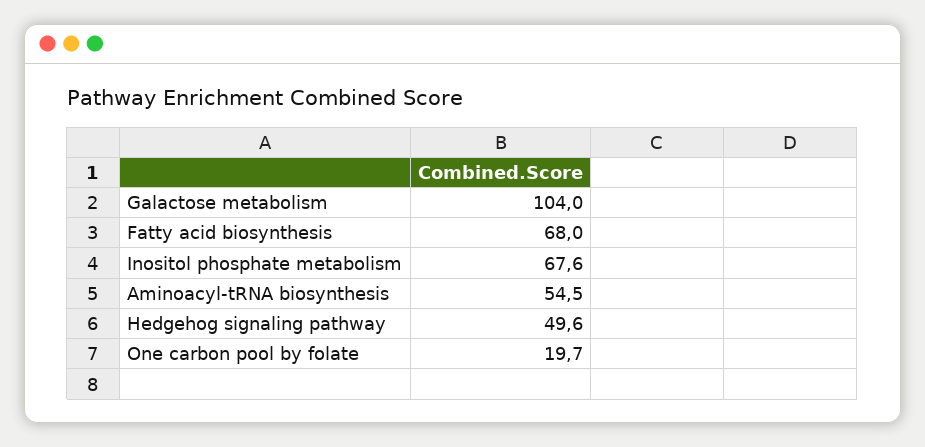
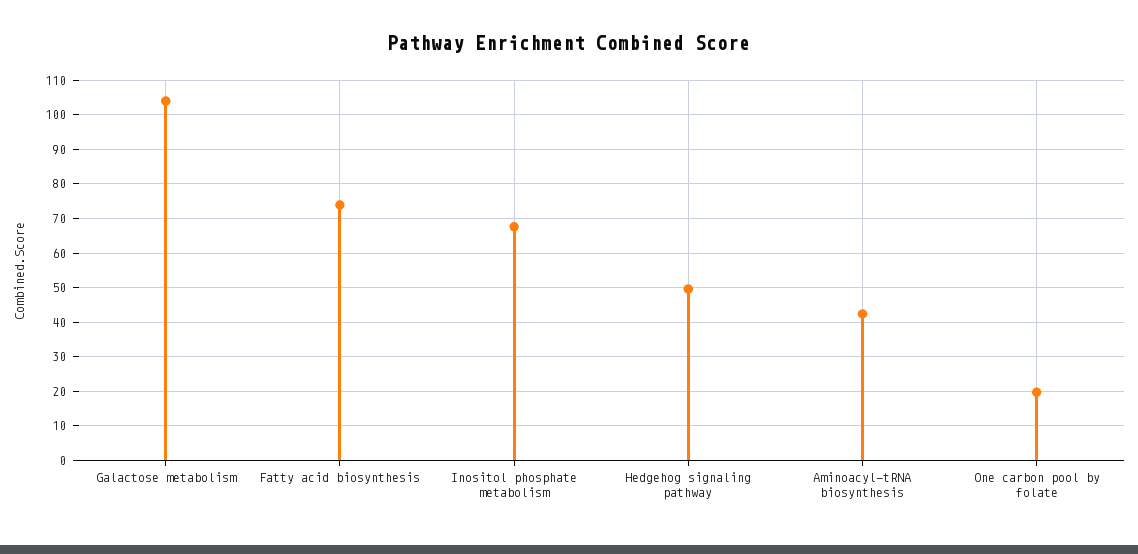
Fatty acid biosynthesis: 68 -> 74
Aminoacyl-tRNA biosynthesis: 54.5 -> 42

